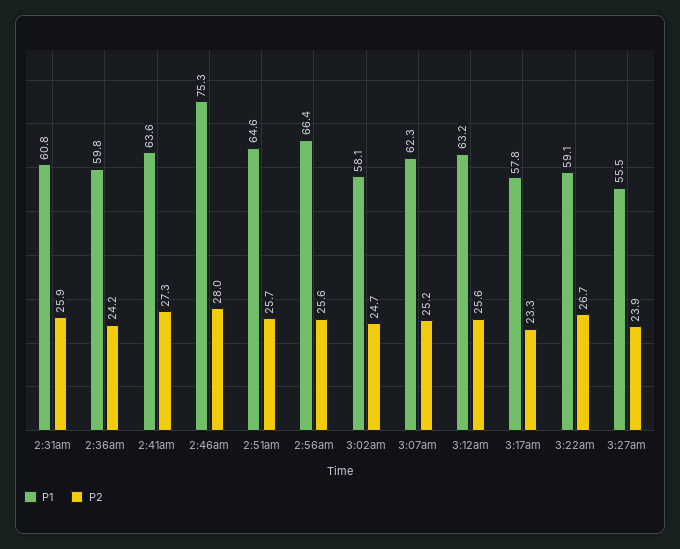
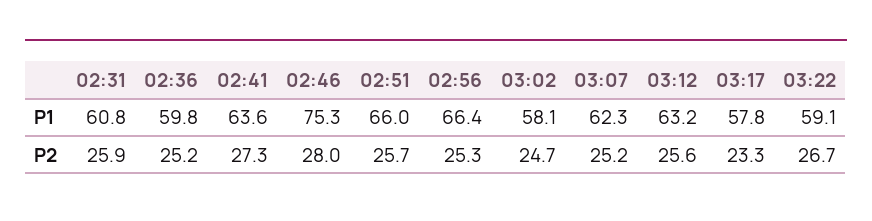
P2, 2:36am: 24.2 -> 25.2
P1, 2:51am: 64.6 -> 66
P2, 2:56am: 25.6 -> 25.3
P1, 3:27am: 55.5 -> none
P2, 3:27am: 23.9 -> none

